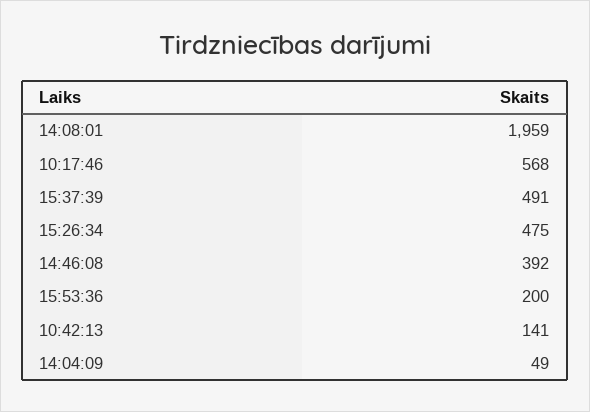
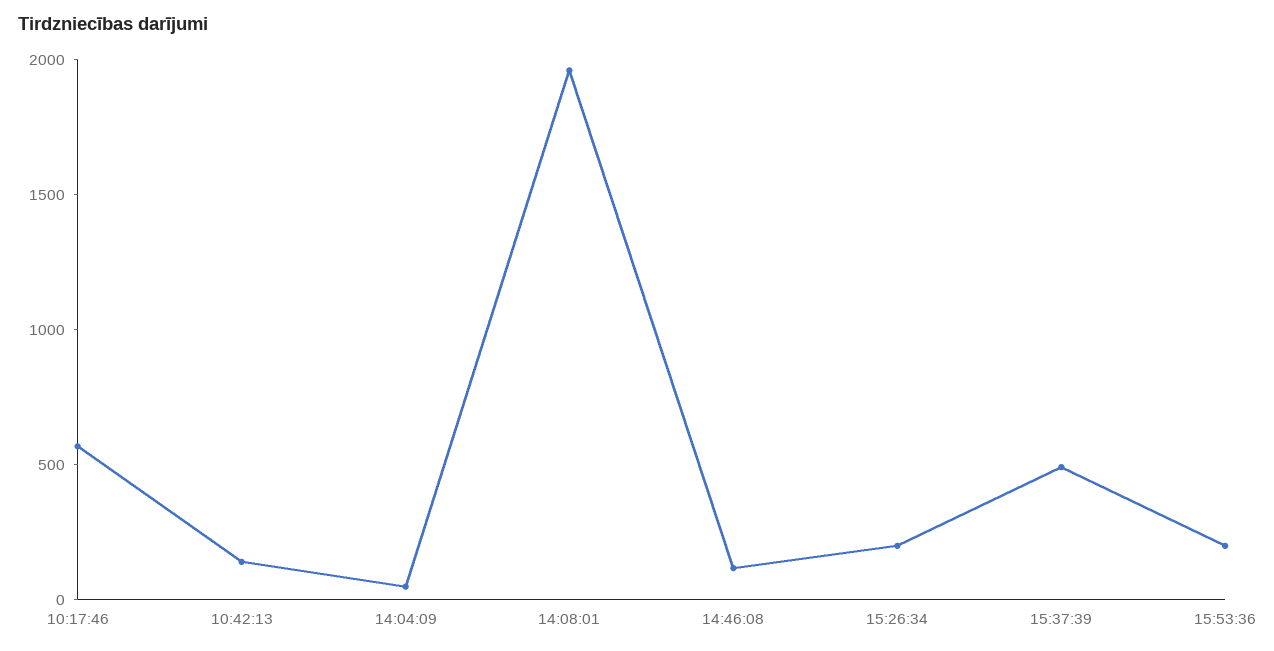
15:26:34: 475 -> 200
14:46:08: 392 -> 100

